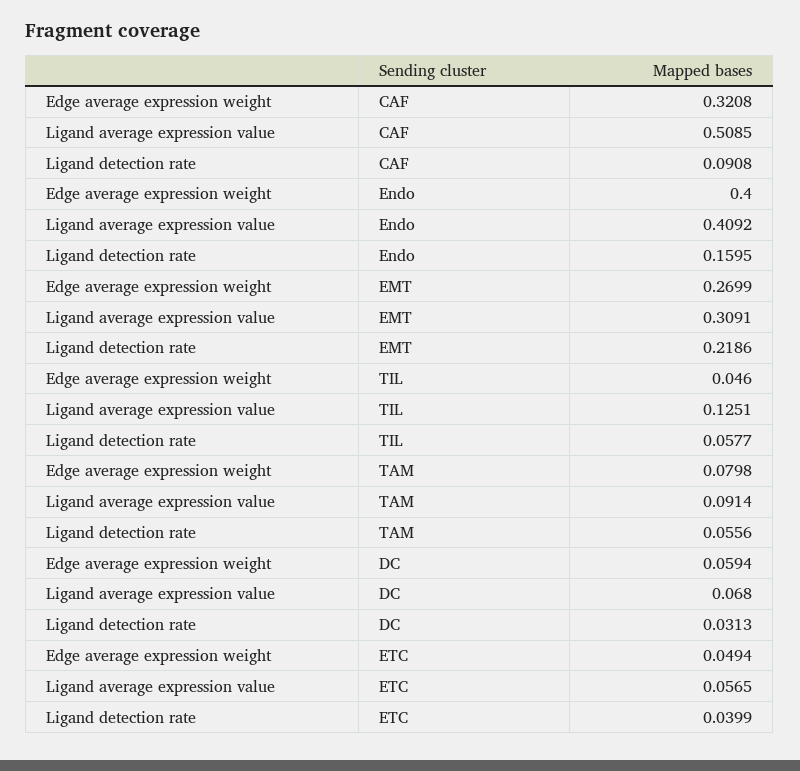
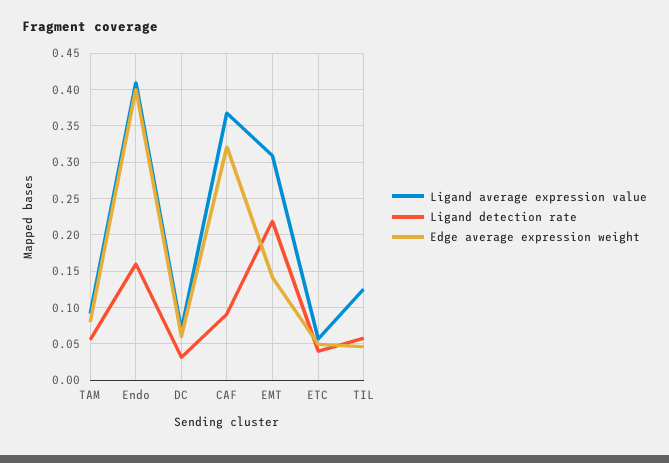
Ligand average expression value, CAF: 0.5085 -> 0.37
Edge average expression weight, EMT: 0.2699 -> 0.14

